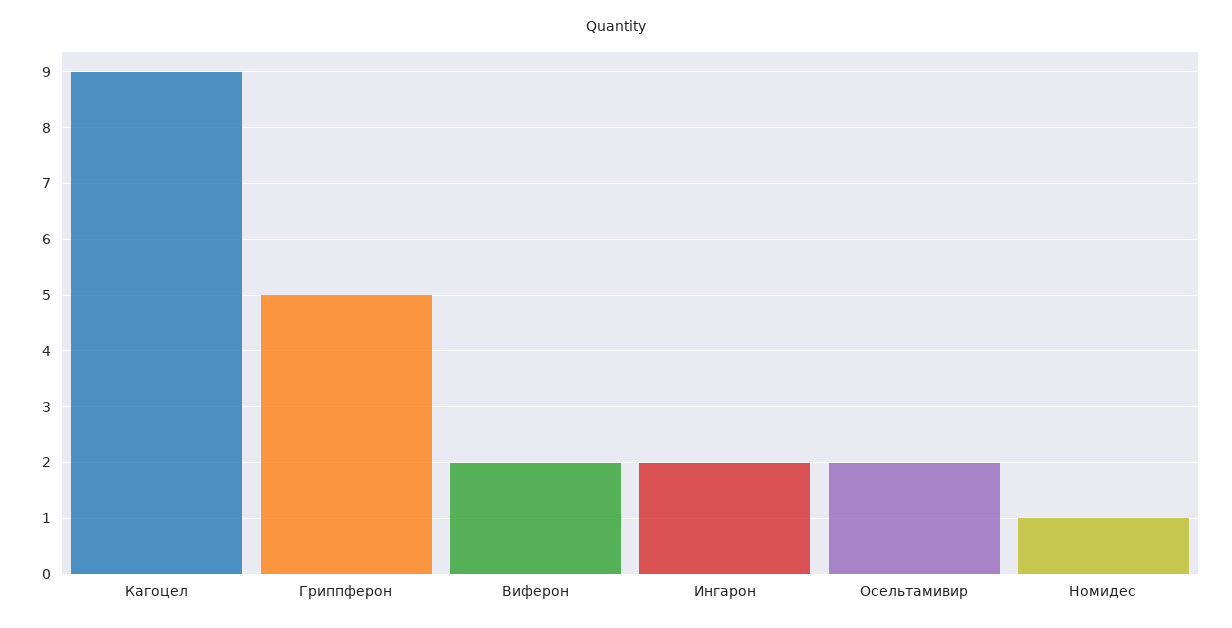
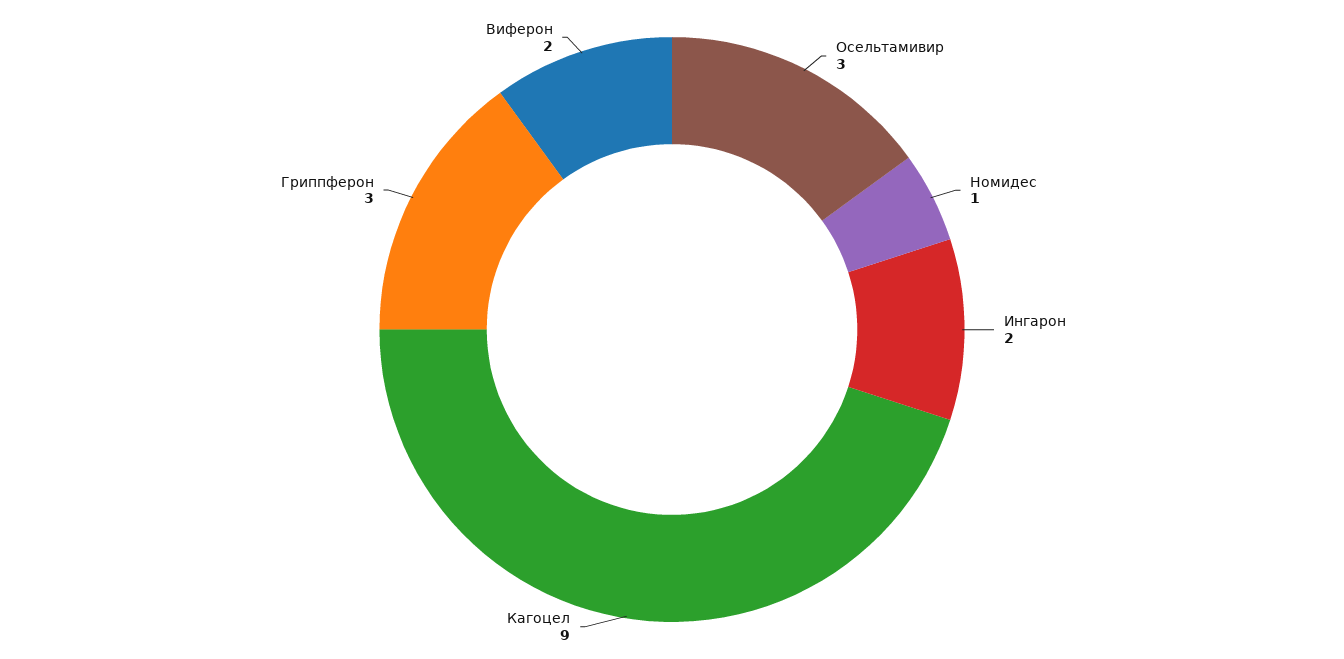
Гриппферон: 5 -> 3
Осельтамивир: 2 -> 3

